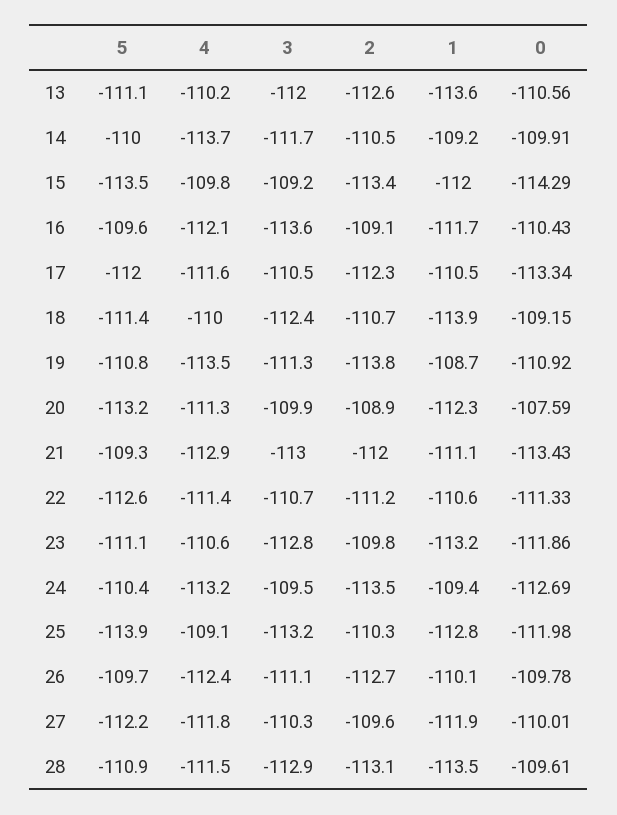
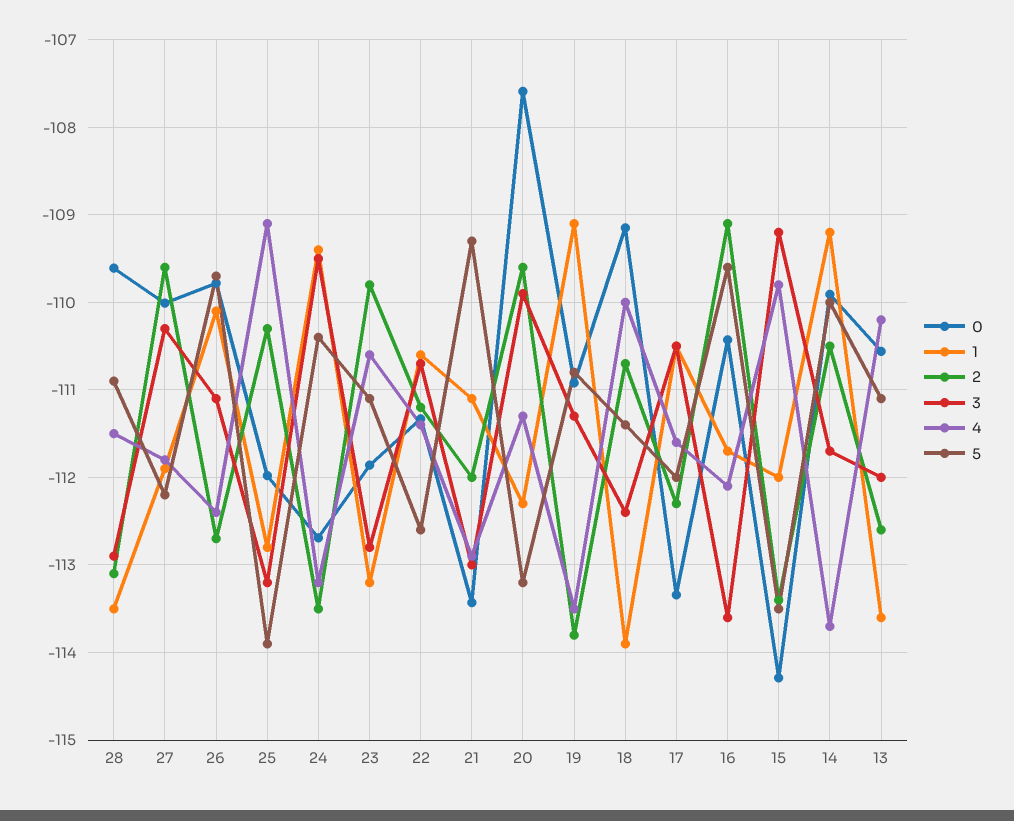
1, 19: -108.7 -> -109.1
2, 20: -108.9 -> -109.6

